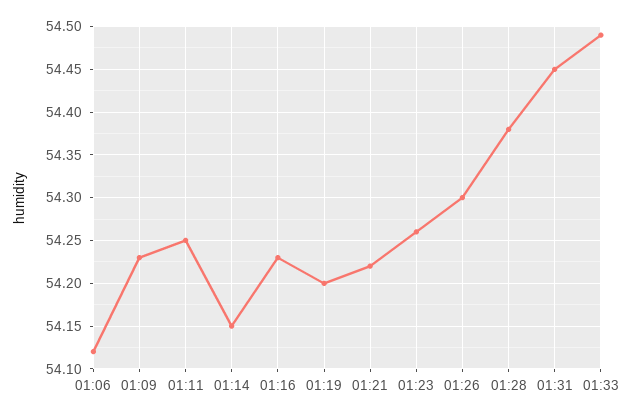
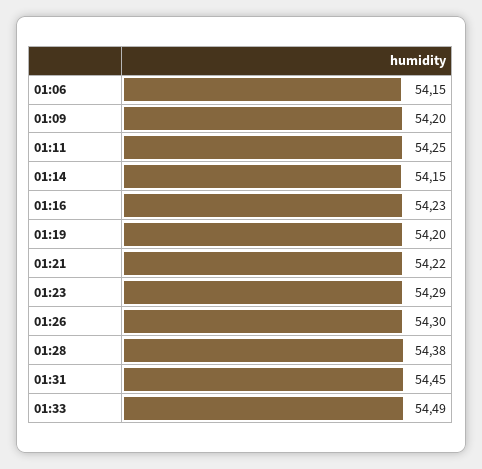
01:06: 54.12 -> 54.15
01:09: 54.23 -> 54.2
01:23: 54.26 -> 54.29

